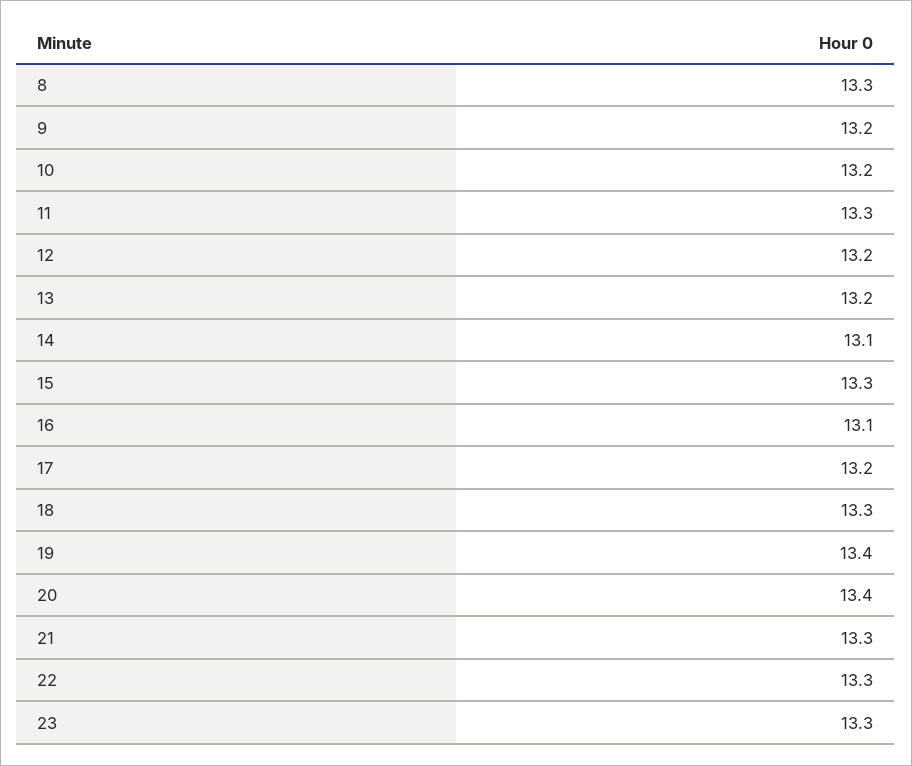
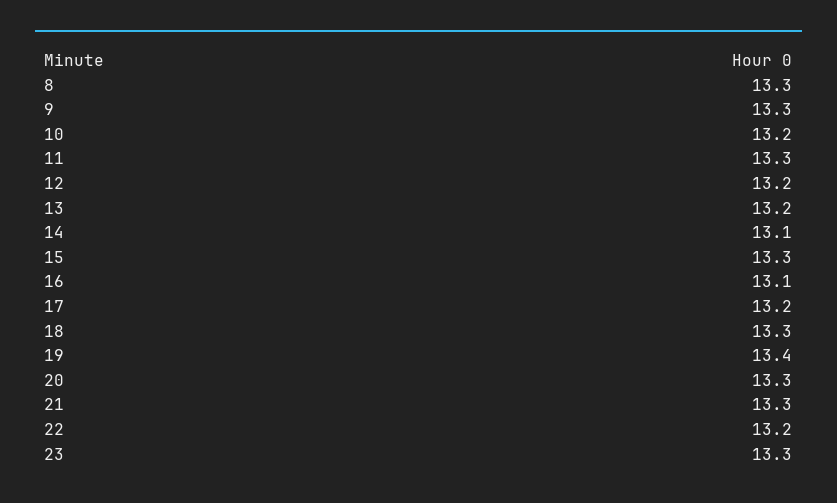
9: 13.2 -> 13.3
20: 13.4 -> 13.3
22: 13.3 -> 13.2

